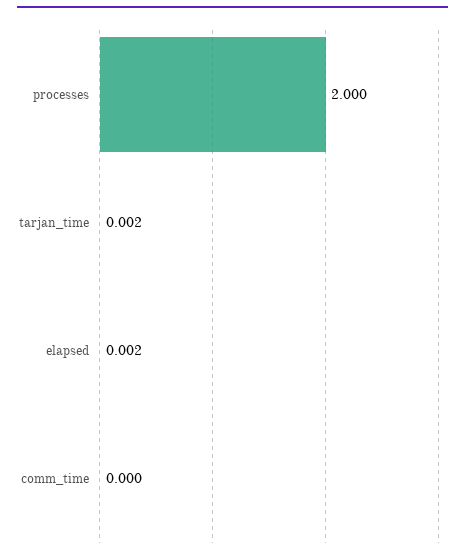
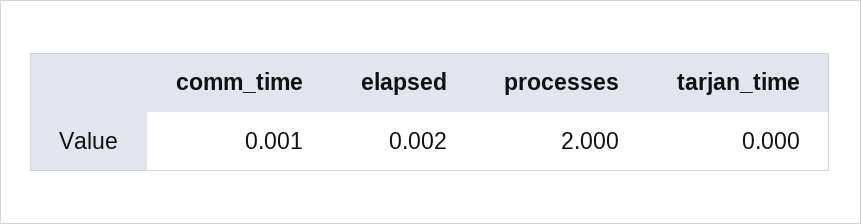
tarjan_time: 0.002 -> 0
comm_time: 0 -> 0.001

